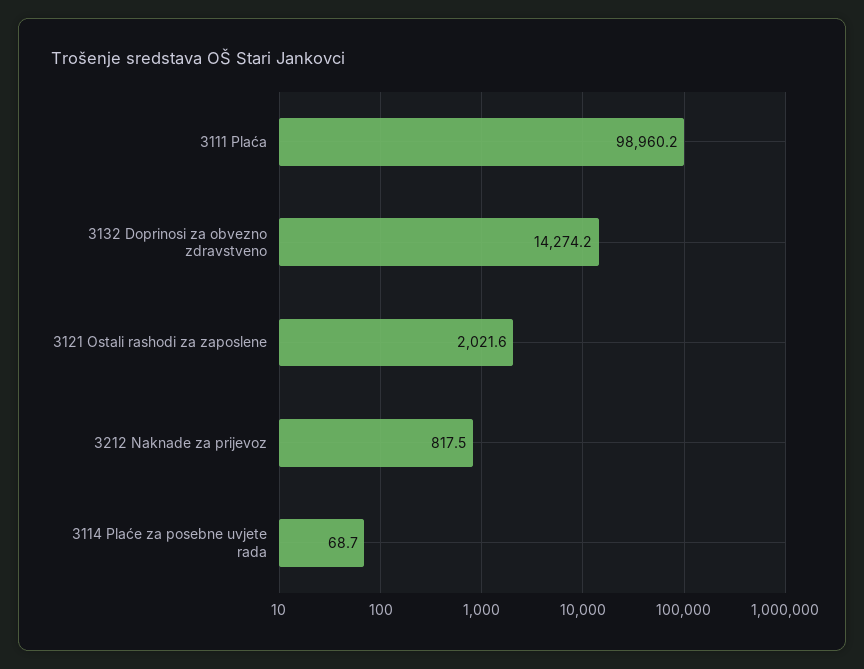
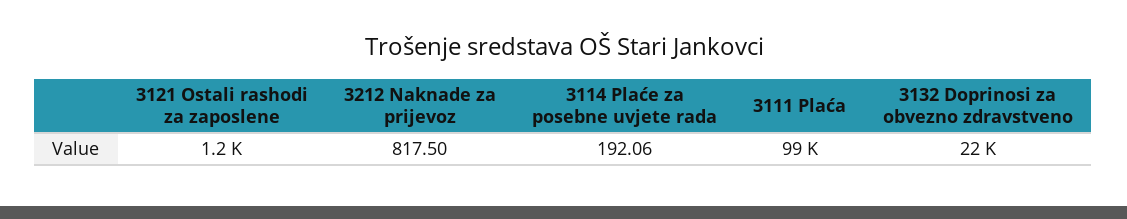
3132 Doprinosi za obvezno zdravstveno: 14274.2 -> 22000
3121 Ostali rashodi za zaposlene: 2021.6 -> 1200
3114 Plaće za posebne uvjete rada: 68.7 -> 192.06

